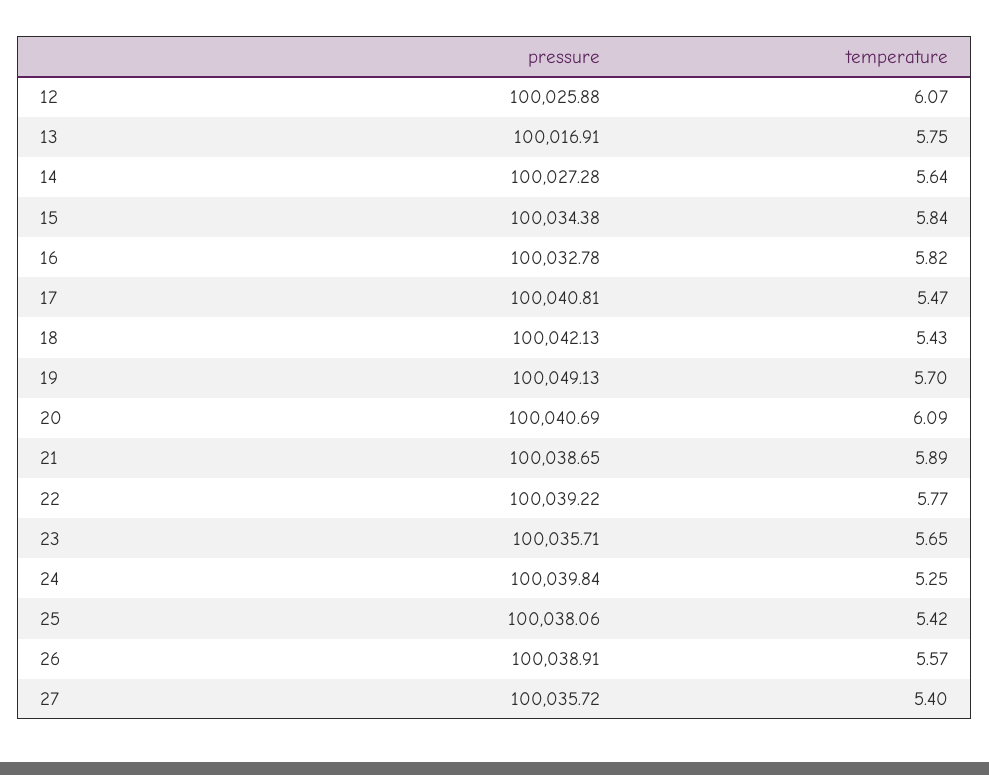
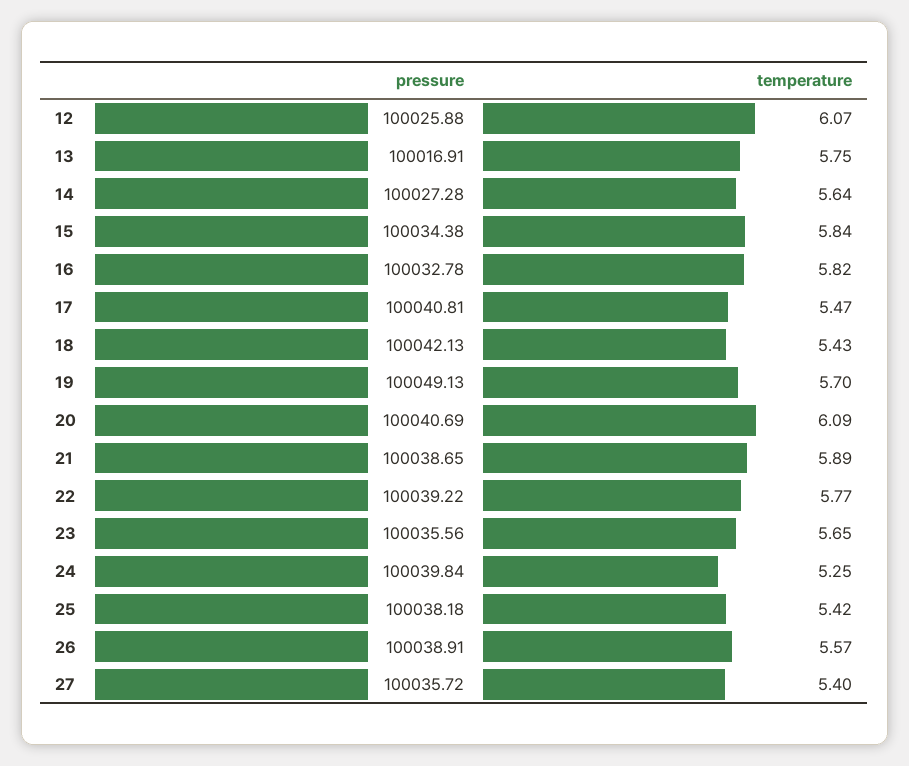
pressure, 23: 100035.71 -> 100035.56
pressure, 25: 100038.06 -> 100038.18

